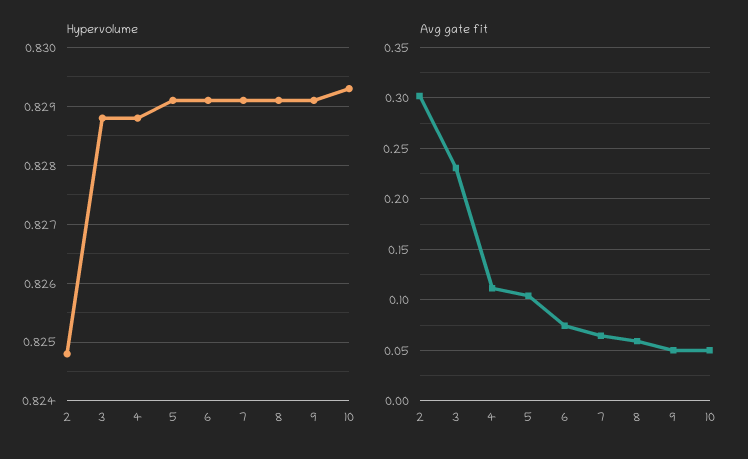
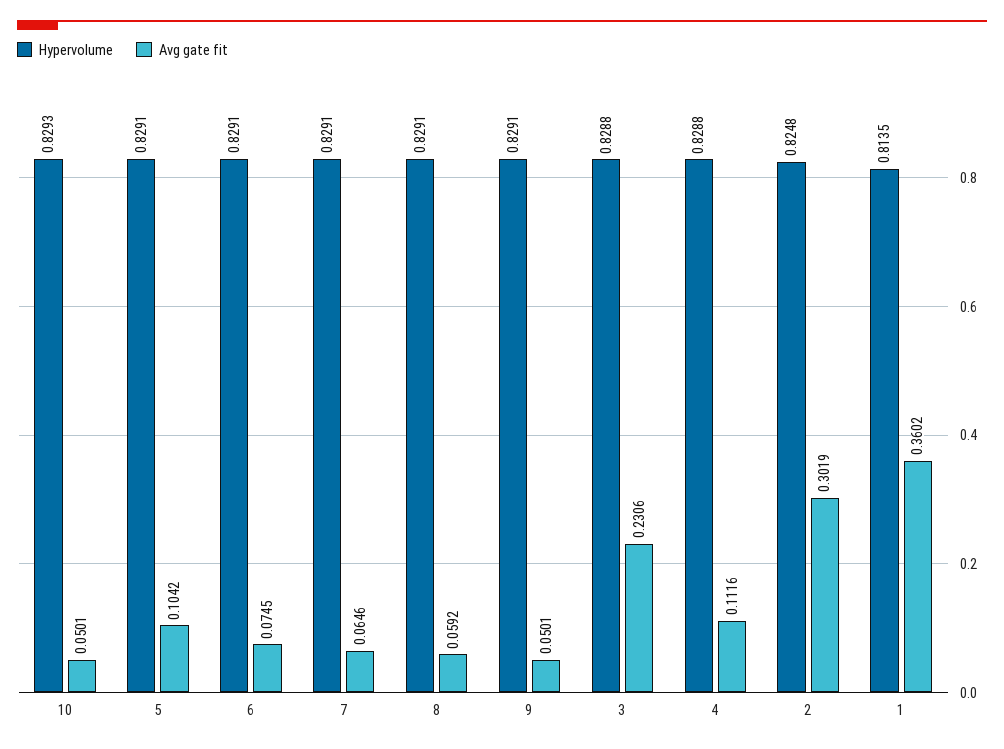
Hypervolume, 1: none -> 0.8135
Avg gate fit, 1: none -> 0.3602

